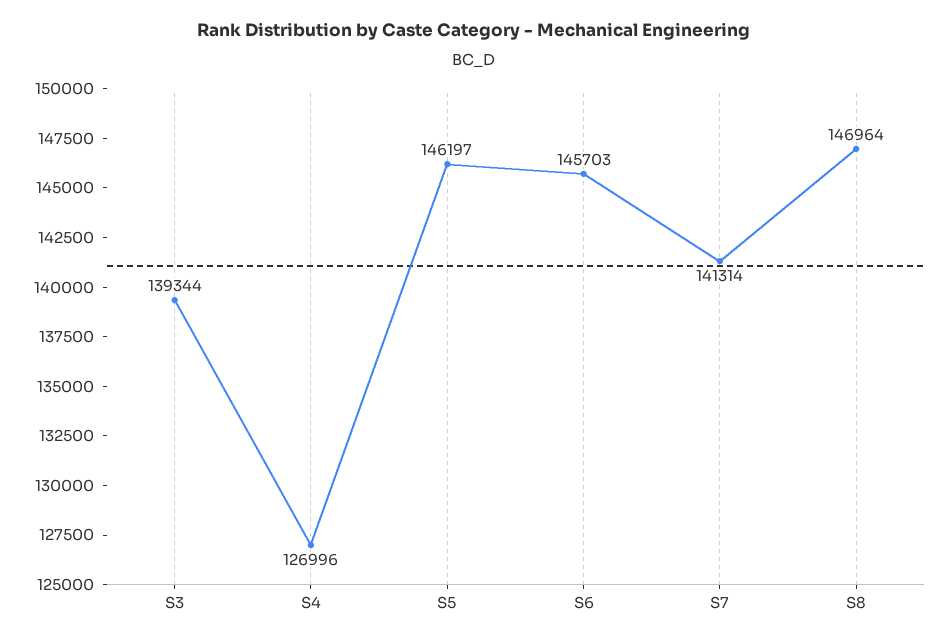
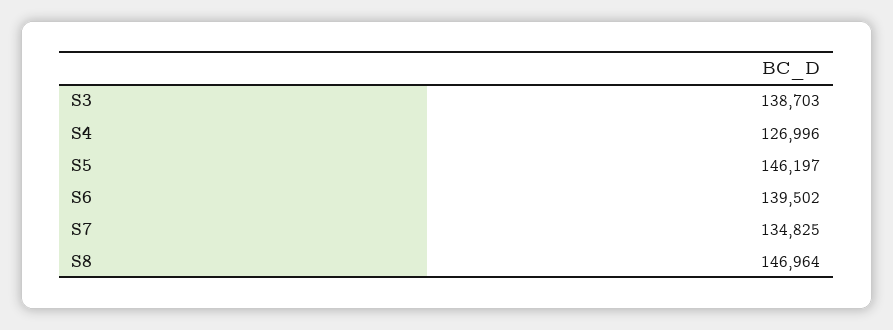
S3: 139344 -> 138703
S6: 145703 -> 139502
S7: 141314 -> 134825

